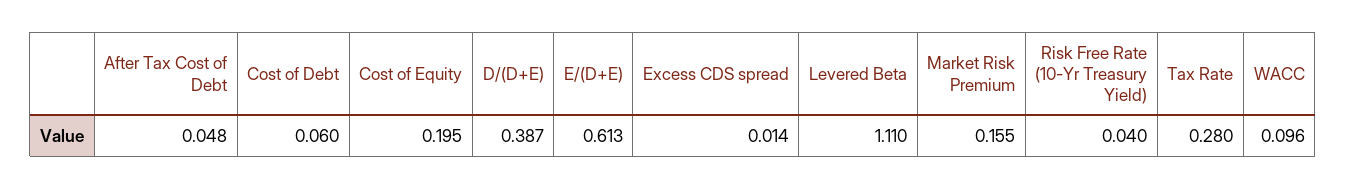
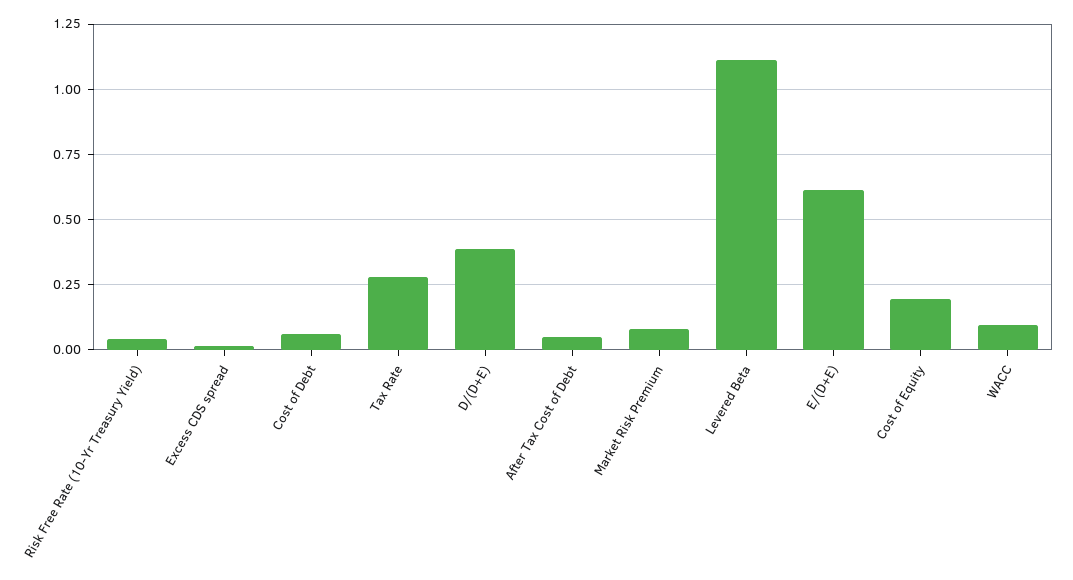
Market Risk Premium: 0.155 -> 0.075

